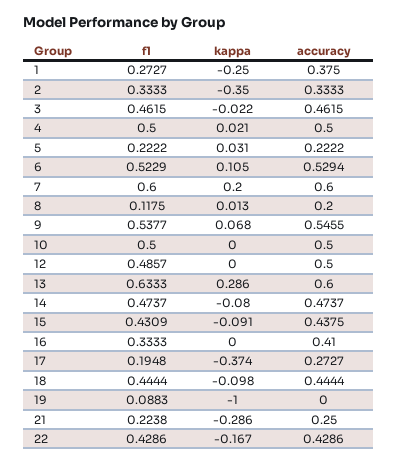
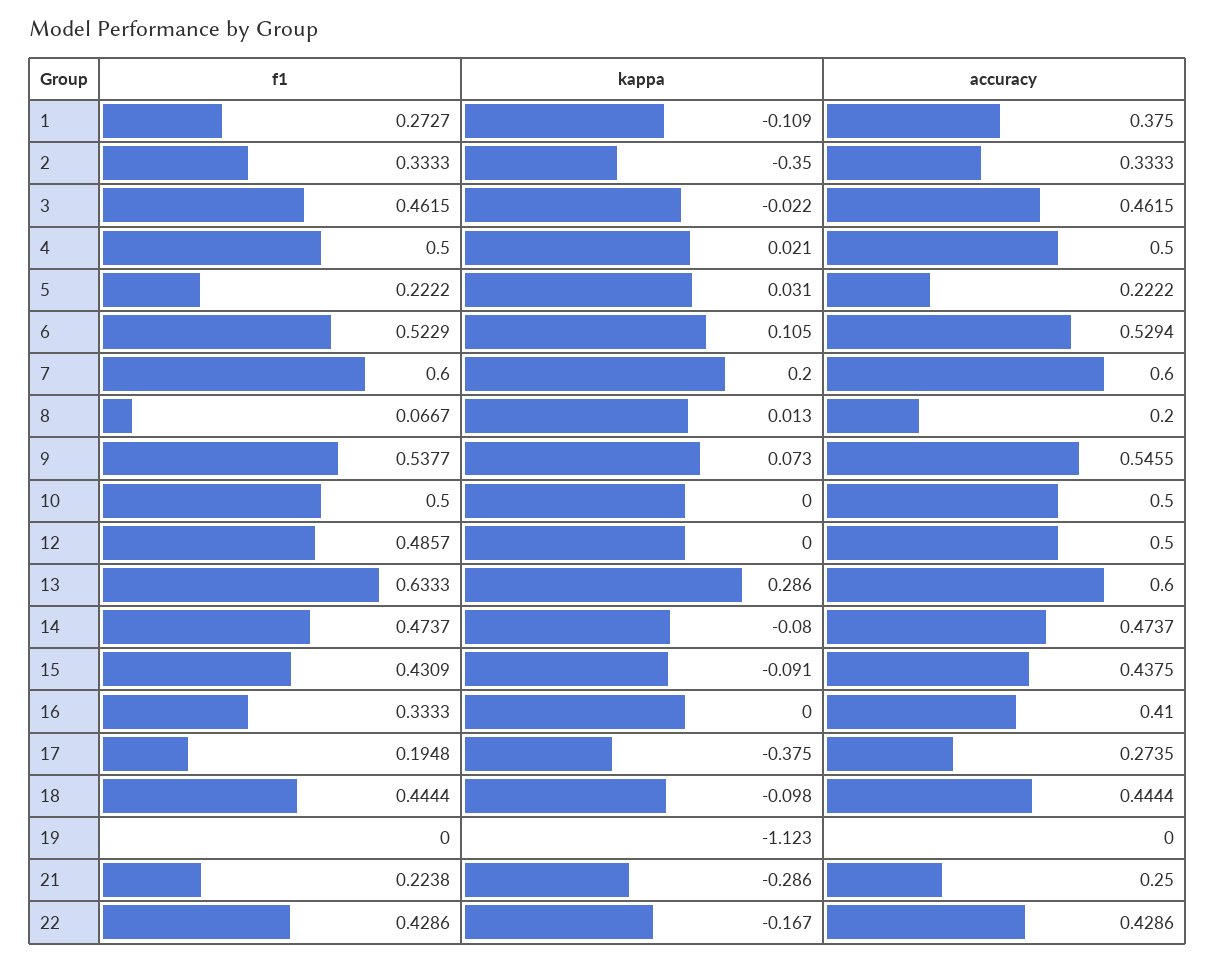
kappa, 1: -0.25 -> -0.109
f1, 8: 0.1175 -> 0.0667
kappa, 9: 0.068 -> 0.073
kappa, 17: -0.374 -> -0.375
accuracy, 17: 0.2727 -> 0.2735
f1, 19: 0.0883 -> 0
kappa, 19: -1 -> -1.123

